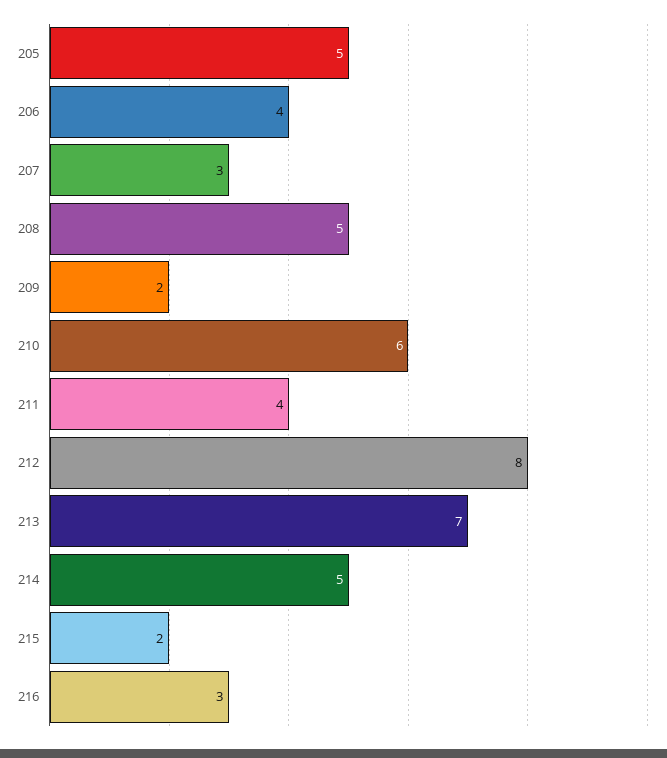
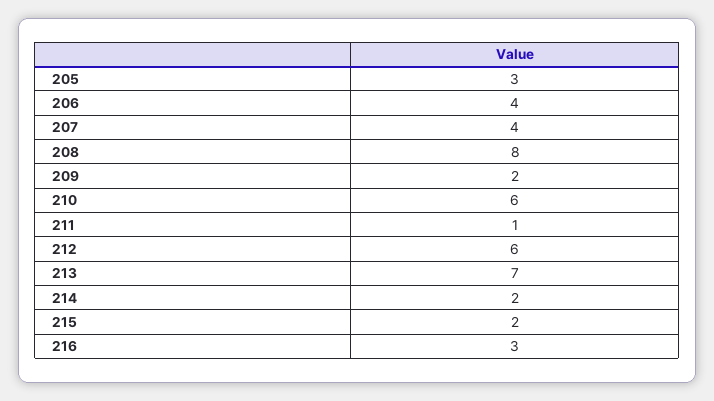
205: 5 -> 3
207: 3 -> 4
208: 5 -> 8
211: 4 -> 1
212: 8 -> 6
214: 5 -> 2

